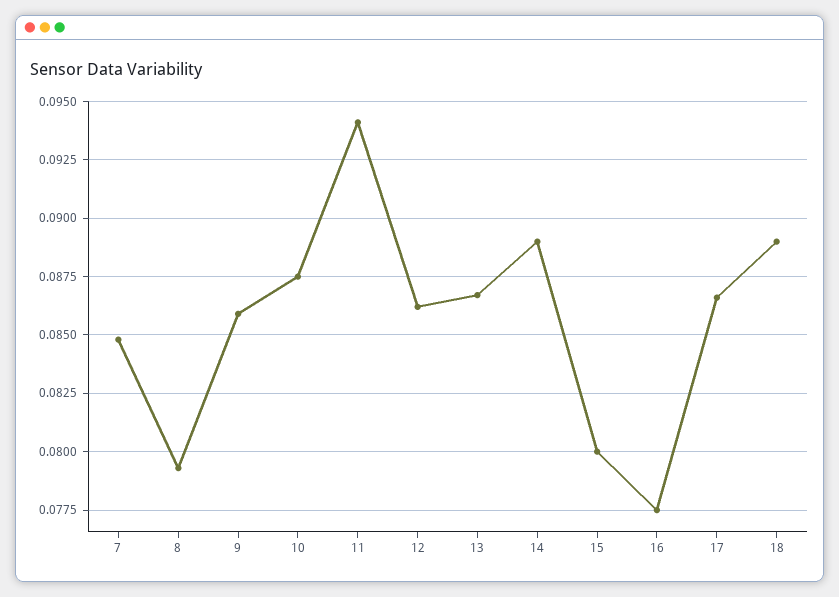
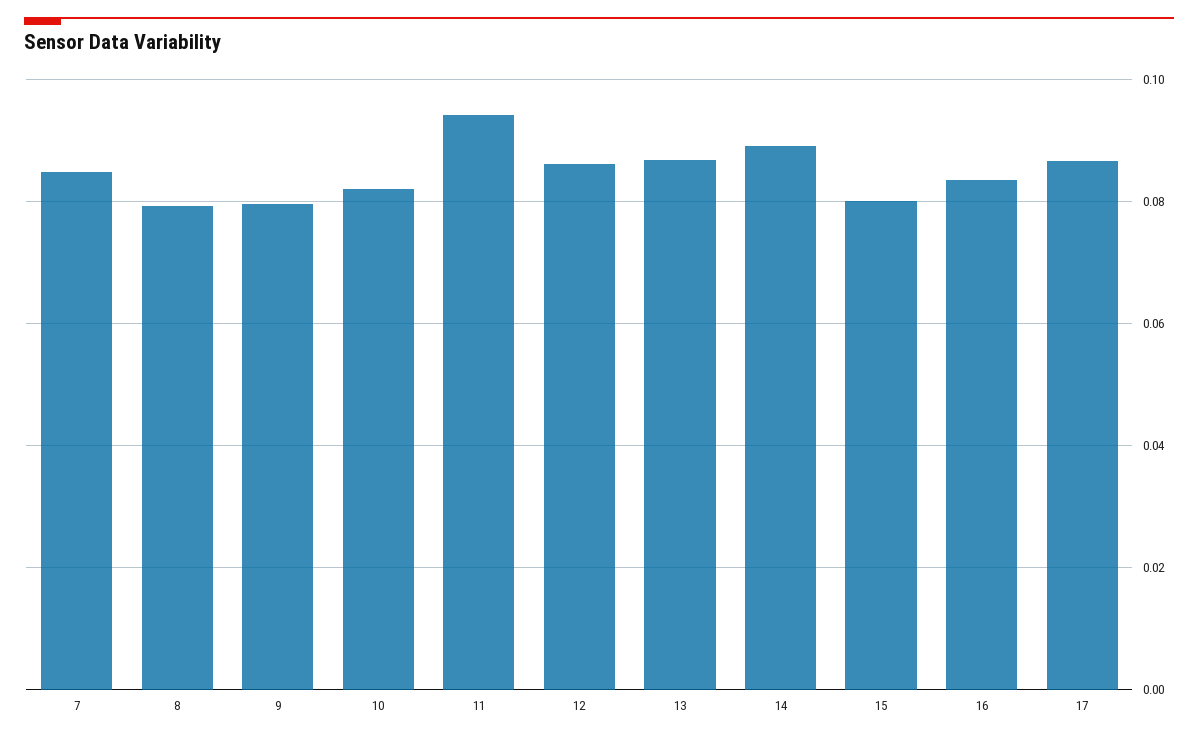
9: 0.086 -> 0.08
10: 0.0875 -> 0.082
16: 0.0775 -> 0.084
18: 0.089 -> none

